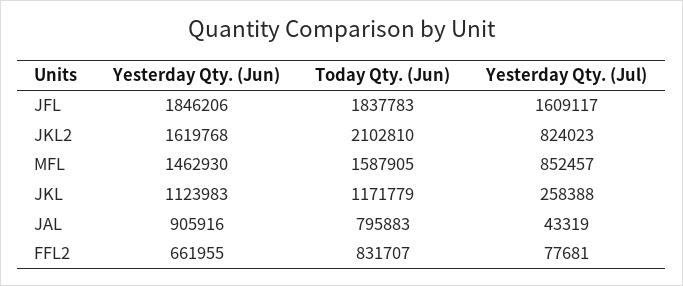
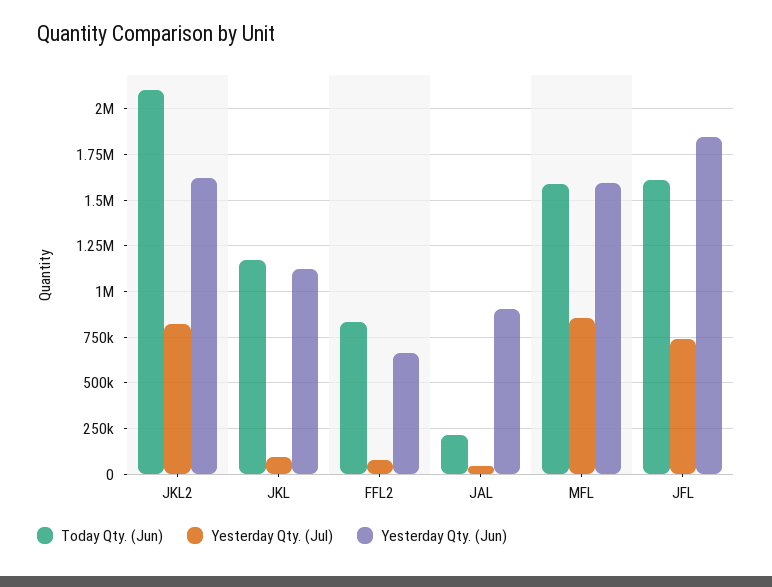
Today Qty. (Jun), JFL: 1837783 -> 1600000
Yesterday Qty. (Jul), JFL: 1609117 -> 750000
Yesterday Qty. (Jun), MFL: 1462930 -> 1600000
Yesterday Qty. (Jul), JKL: 258388 -> 100000
Today Qty. (Jun), JAL: 795883 -> 200000

